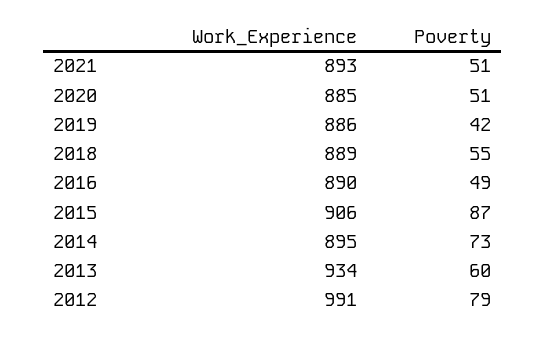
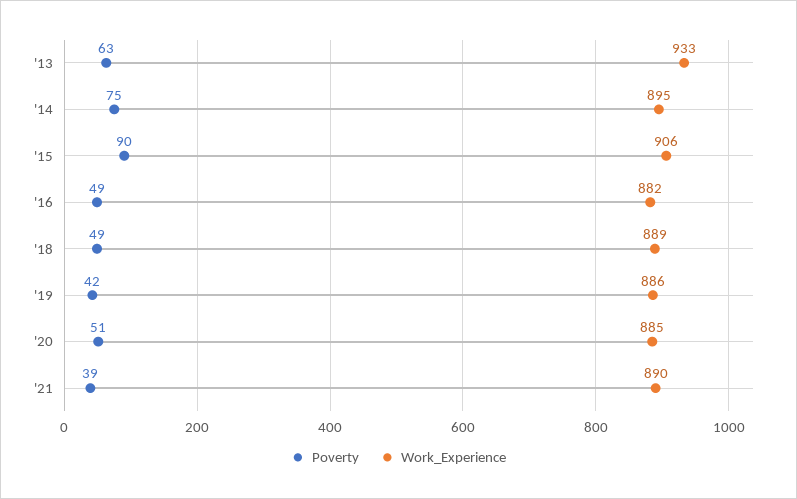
Work_Experience, 2021: 893 -> 890
Poverty, 2021: 51 -> 39
Poverty, 2018: 55 -> 49
Work_Experience, 2016: 890 -> 882
Poverty, 2015: 87 -> 90
Poverty, 2014: 73 -> 75
Work_Experience, 2013: 934 -> 933
Poverty, 2013: 60 -> 63
Work_Experience, 2012: 991 -> none
Poverty, 2012: 79 -> none

